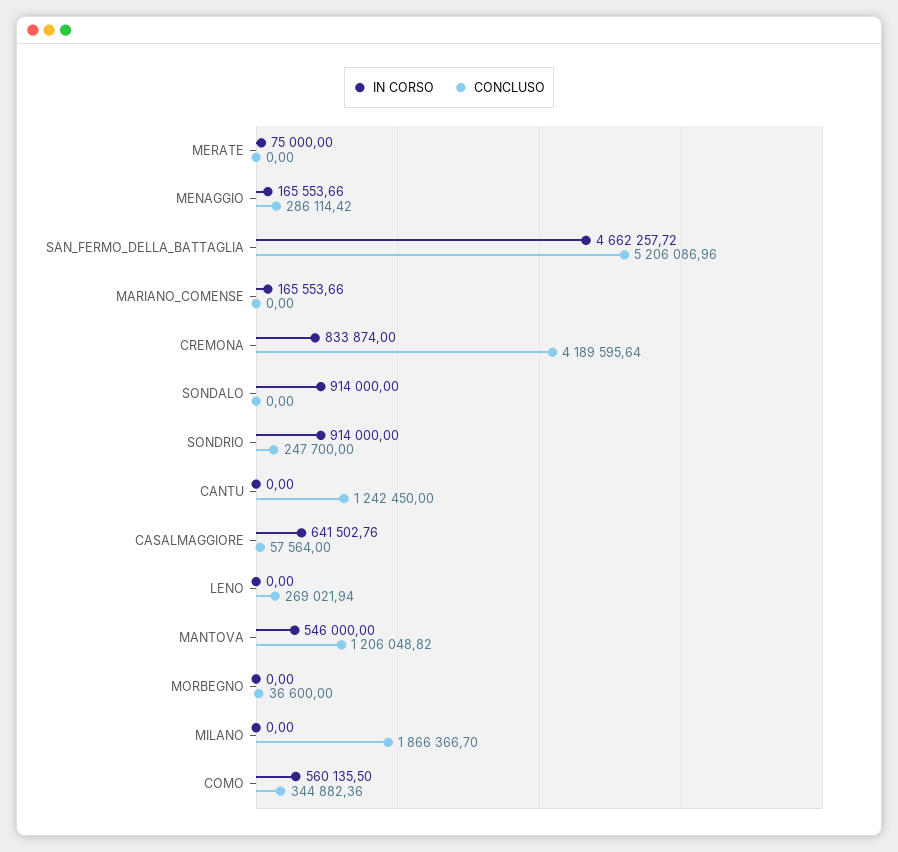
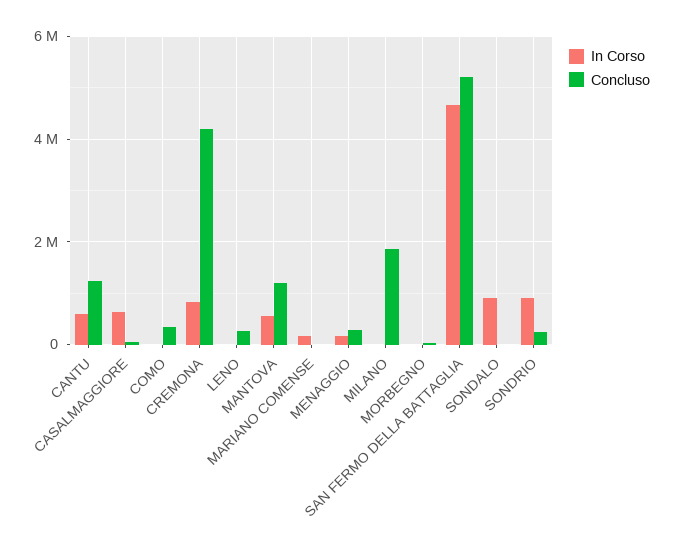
IN CORSO, MERATE: 75000 -> none
CONCLUSO, MERATE: 0 -> none
IN CORSO, CANTU: 0 -> 600000
IN CORSO, COMO: 560135.5 -> 0

